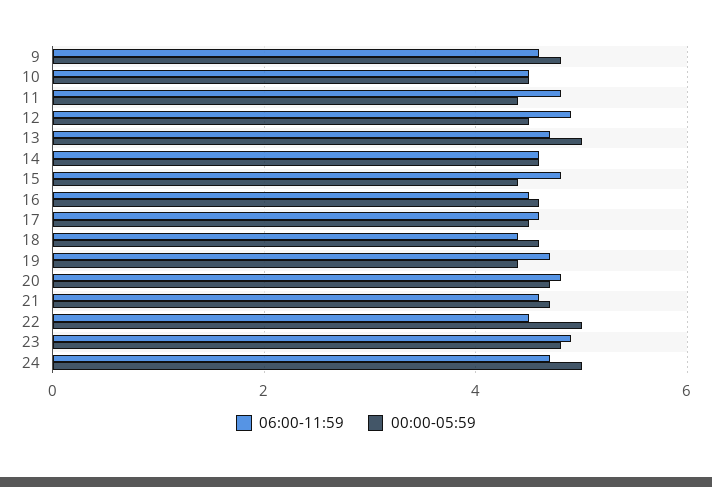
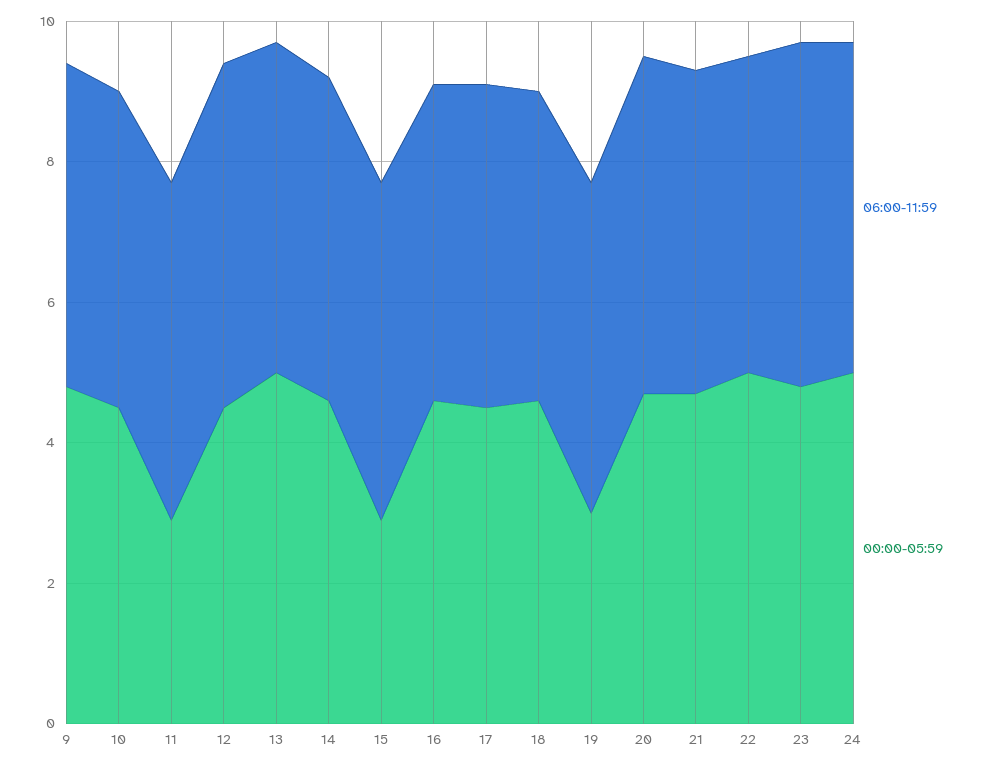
00:00-05:59, 11: 4.5 -> 3
00:00-05:59, 15: 4.5 -> 3
00:00-05:59, 19: 4.5 -> 3

